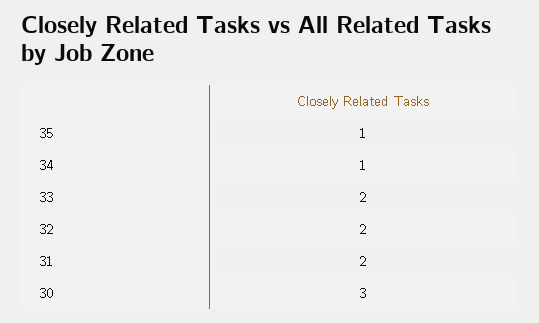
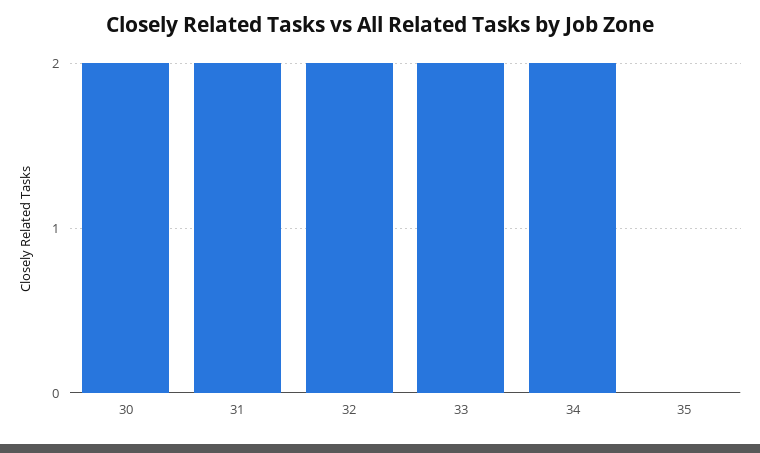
35: 1 -> 0
34: 1 -> 2
30: 3 -> 2

